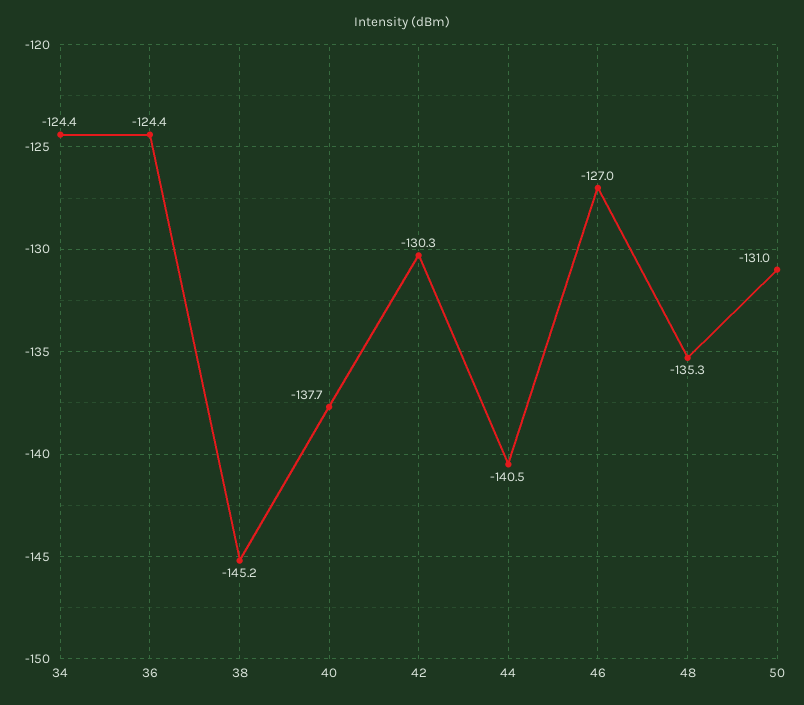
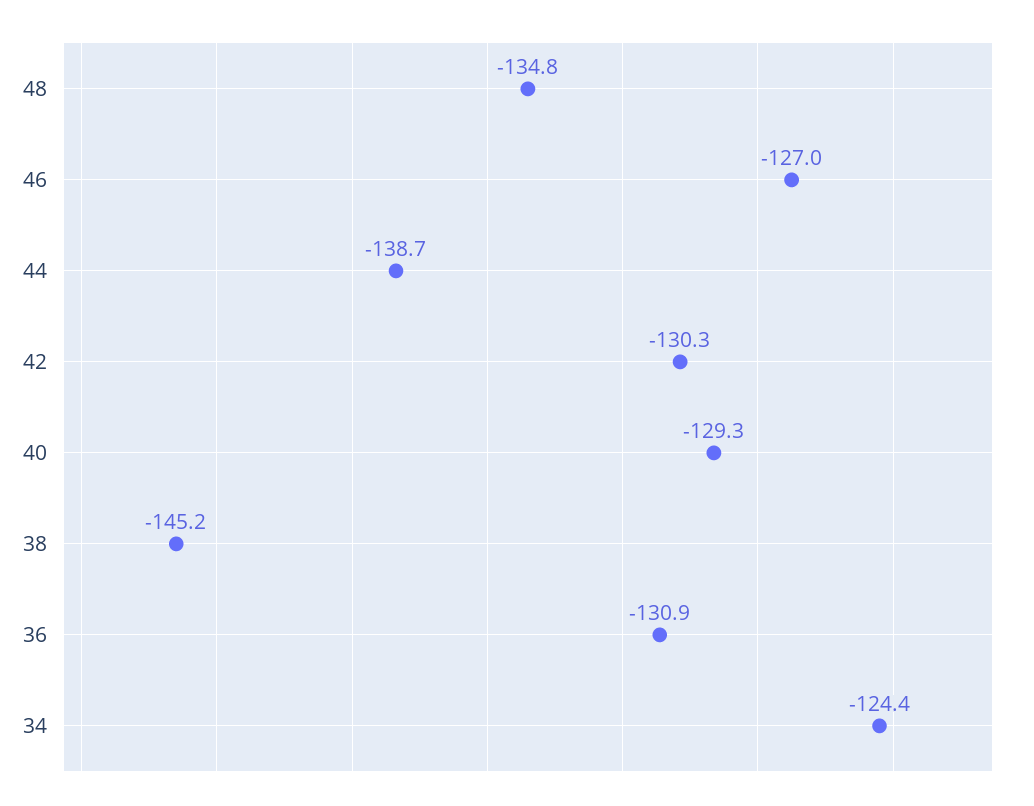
36: -124.4 -> -130.9
40: -137.7 -> -129.3
44: -140.5 -> -138.7
48: -135.3 -> -134.8
50: -131 -> none

